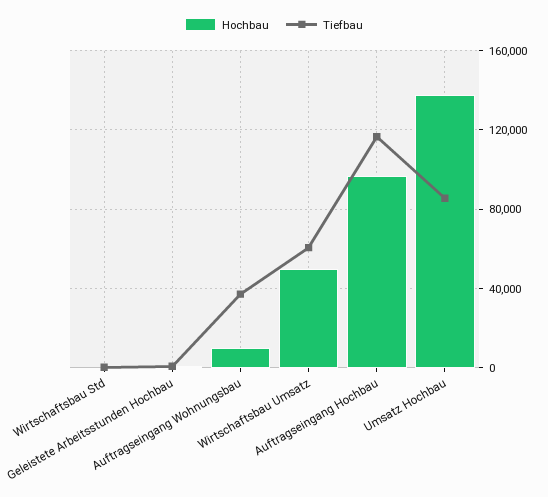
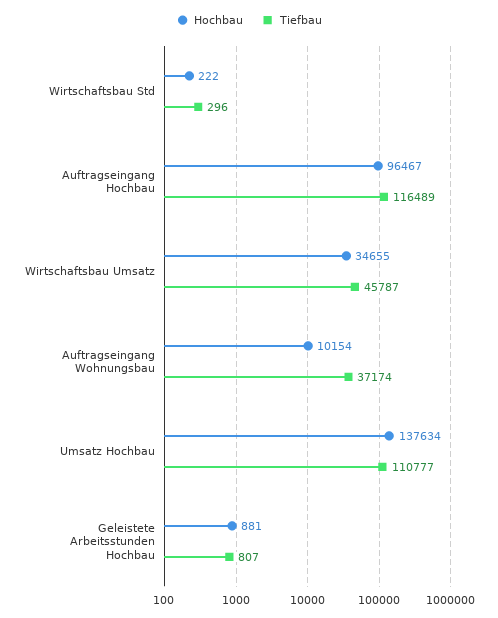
Hochbau, Wirtschaftsbau Umsatz: 50000 -> 34655
Tiefbau, Wirtschaftsbau Umsatz: 60000 -> 45787
Tiefbau, Umsatz Hochbau: 85000 -> 110777

